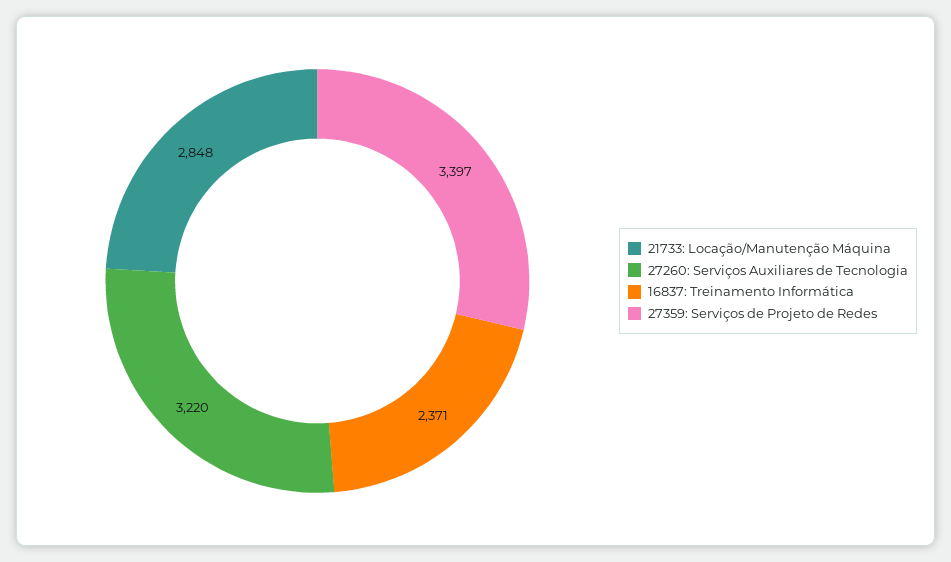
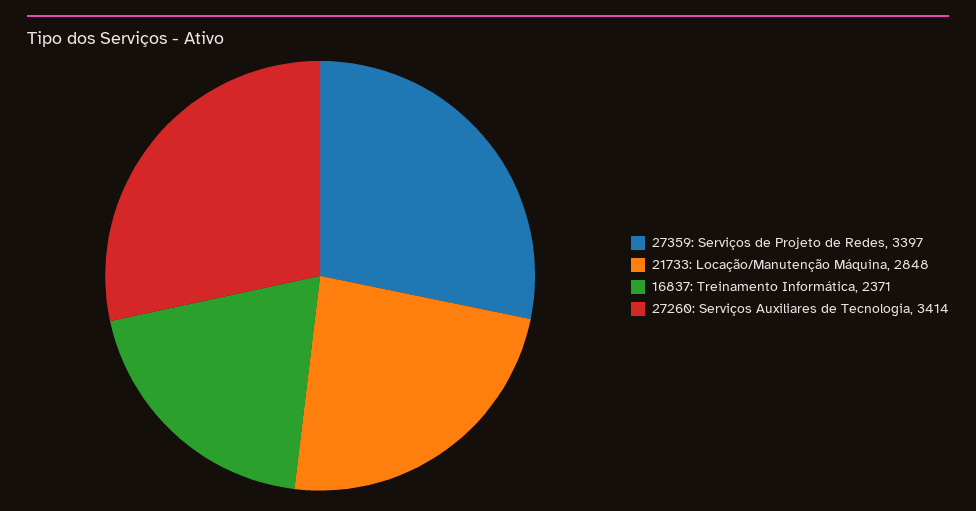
27260: Serviços Auxiliares de Tecnologia: 3220 -> 3414

